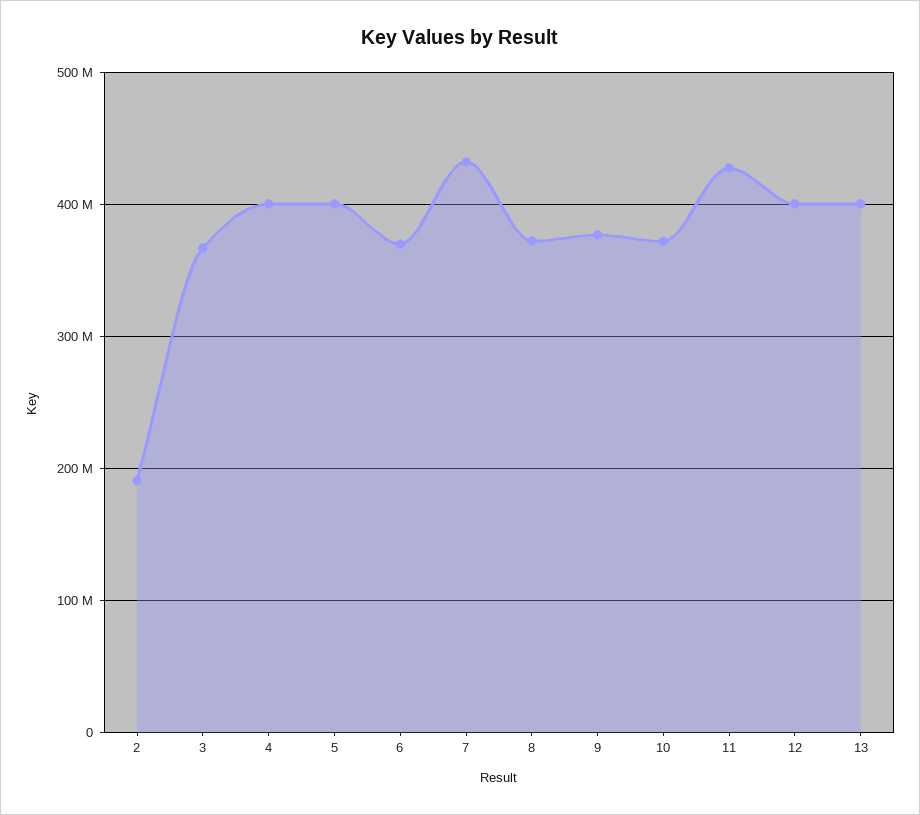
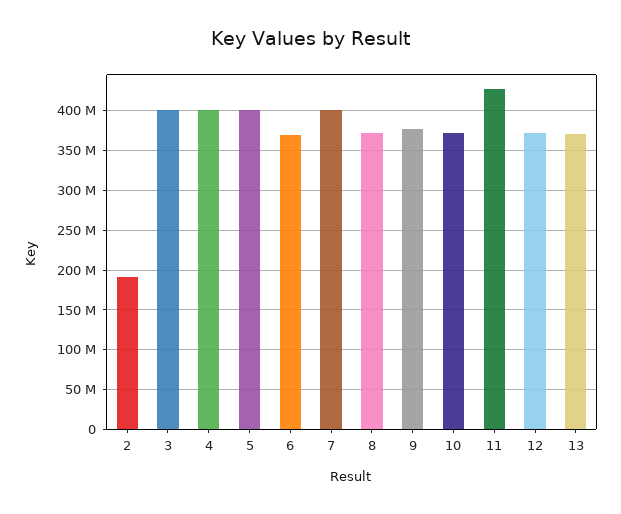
3: 370000000 -> 400000000
7: 430000000 -> 400000000
12: 400000000 -> 370000000
13: 400000000 -> 370000000

